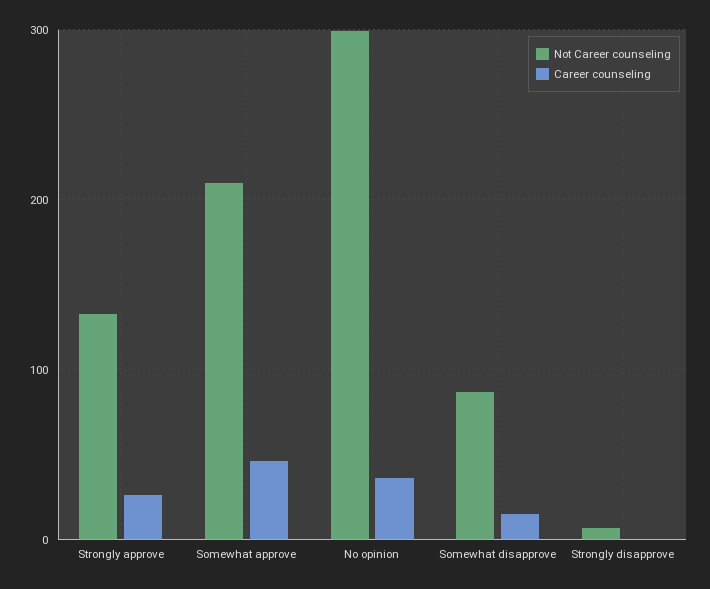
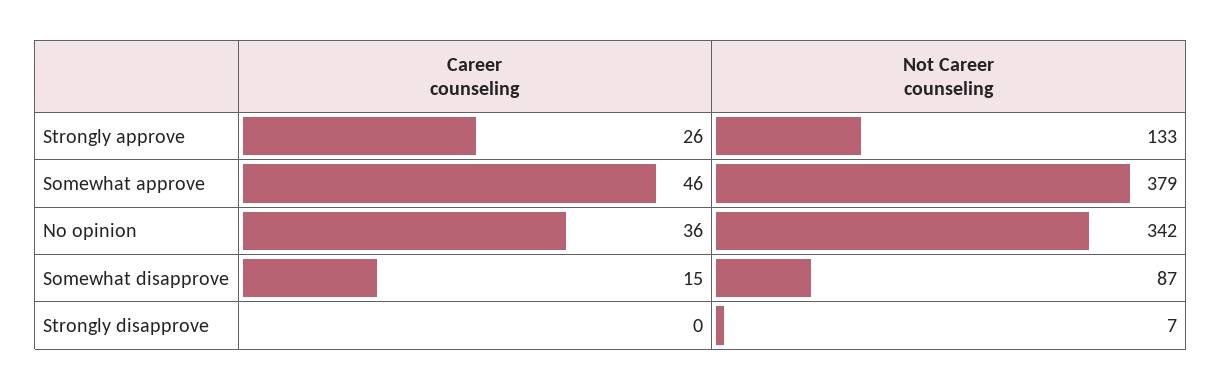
Not Career counseling, Somewhat approve: 210 -> 379
Not Career counseling, No opinion: 300 -> 342

